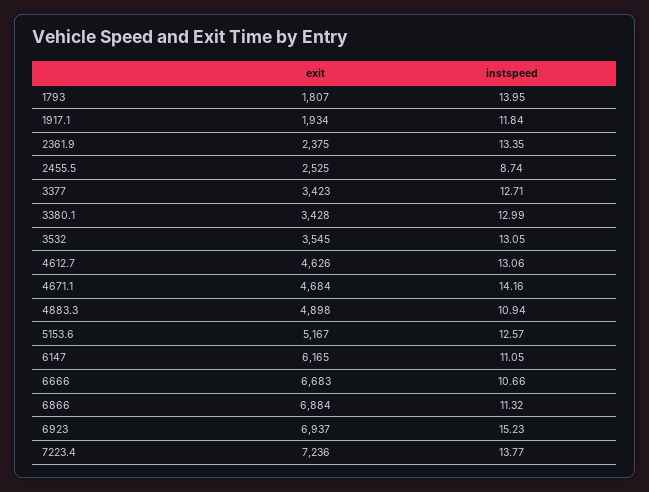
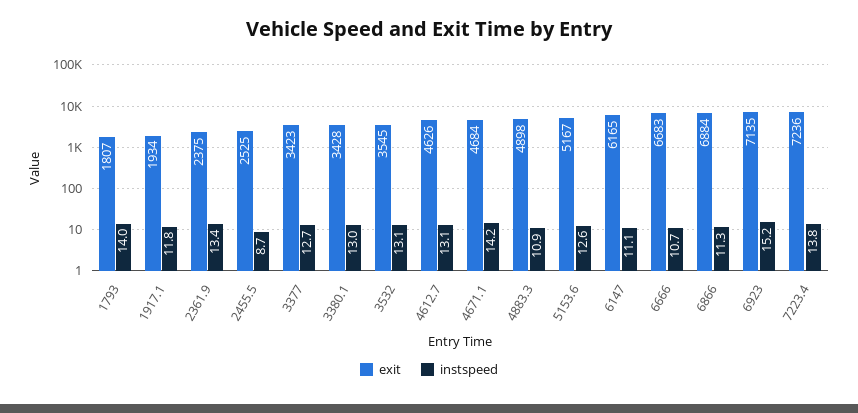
exit, 6923: 6937 -> 7135

